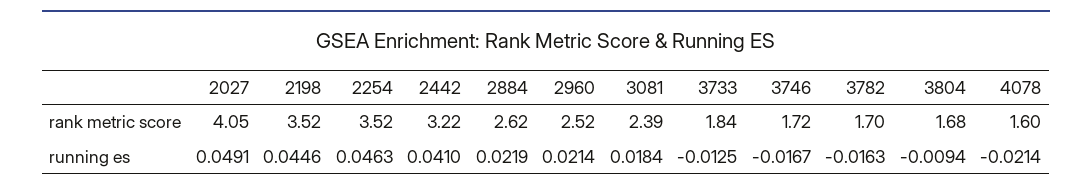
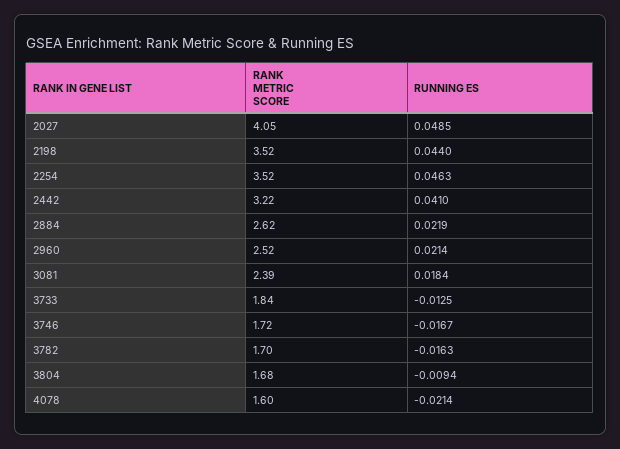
2027, running es: 0.0491 -> 0.0485
2198, running es: 0.0446 -> 0.044

